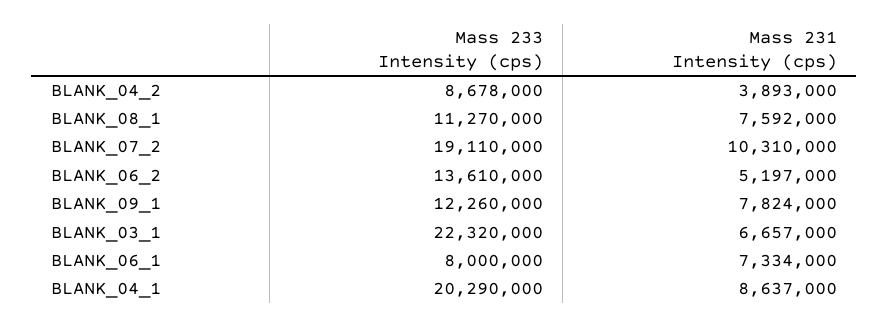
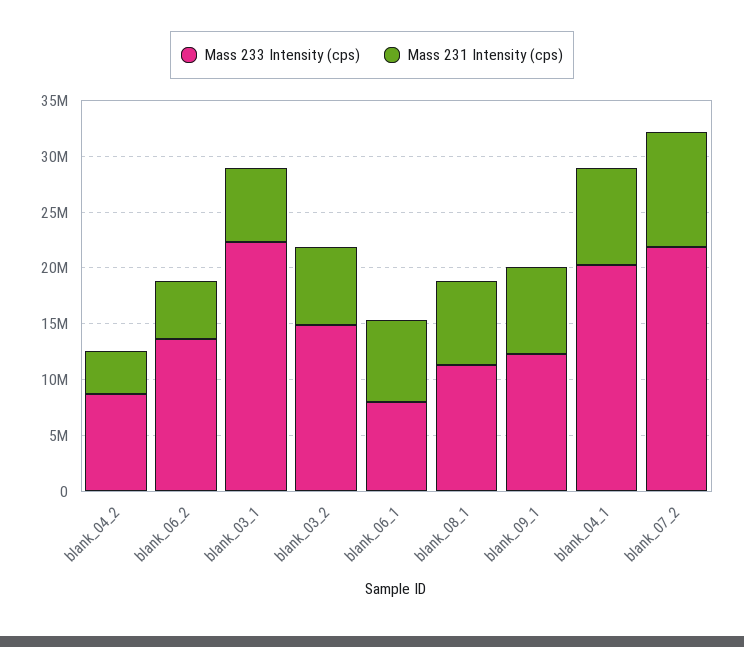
Mass 233 Intensity (cps), BLANK_07_2: 19110000 -> 22000000
Mass 233 Intensity (cps), blank_03_2: none -> 15000000
Mass 231 Intensity (cps), blank_03_2: none -> 7000000

